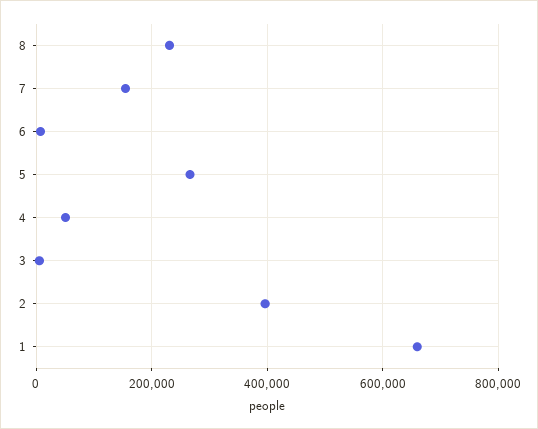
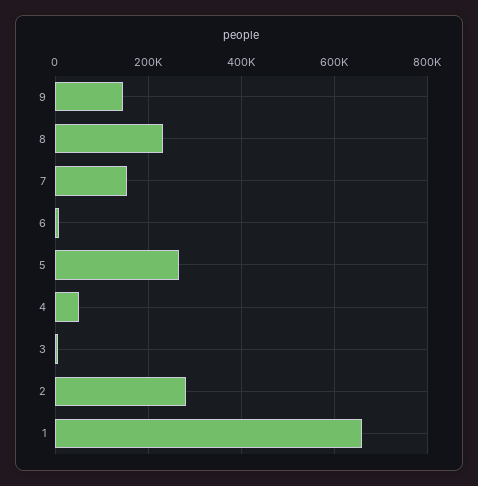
2: 400000 -> 280000
9: none -> 140000

